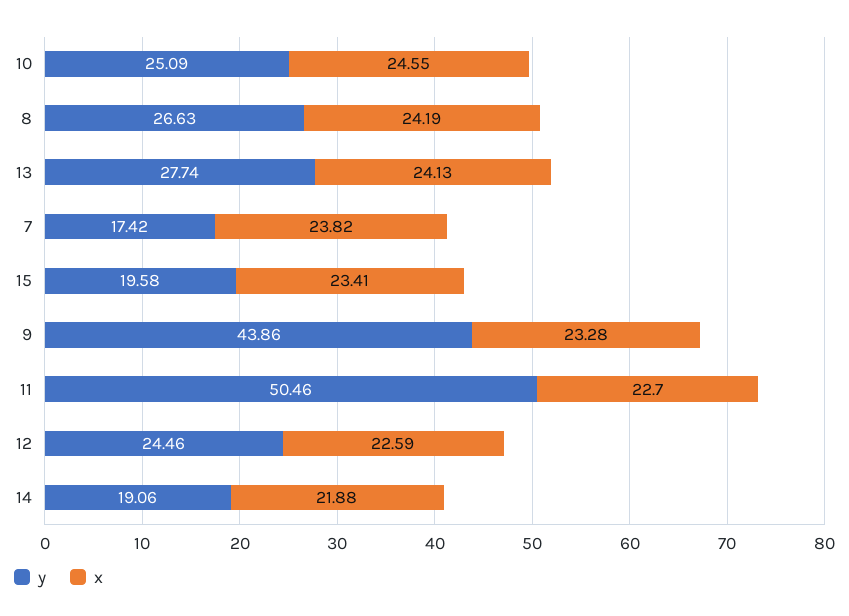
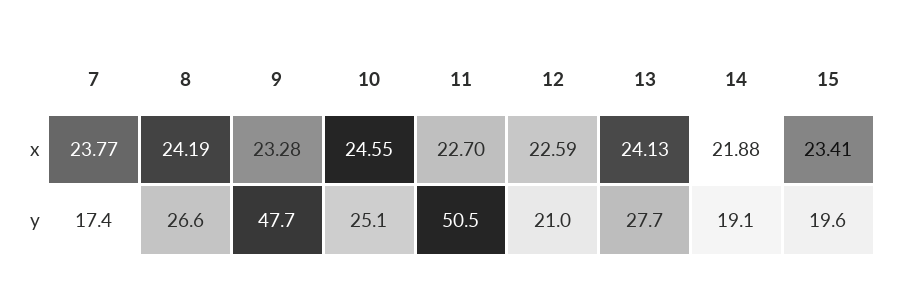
x, 7: 23.82 -> 23.77
y, 9: 43.86 -> 47.7
y, 12: 24.46 -> 21

